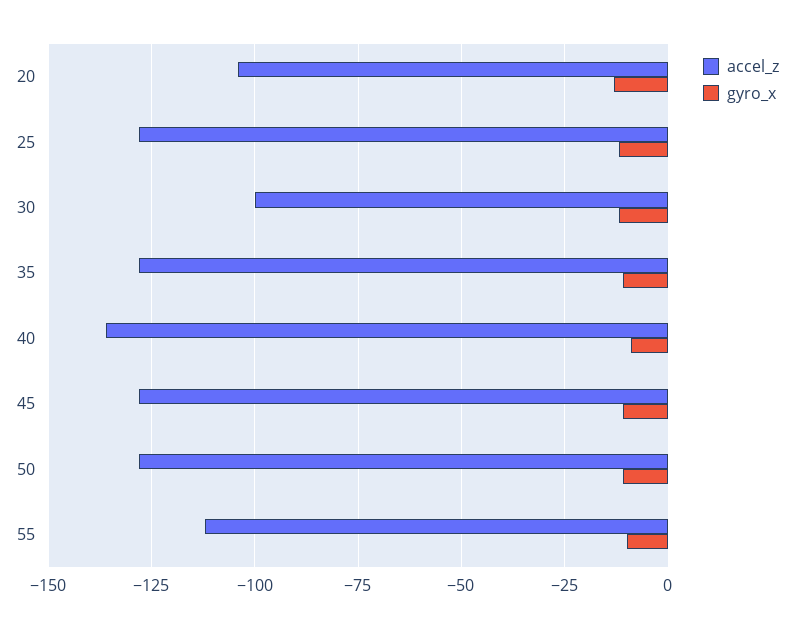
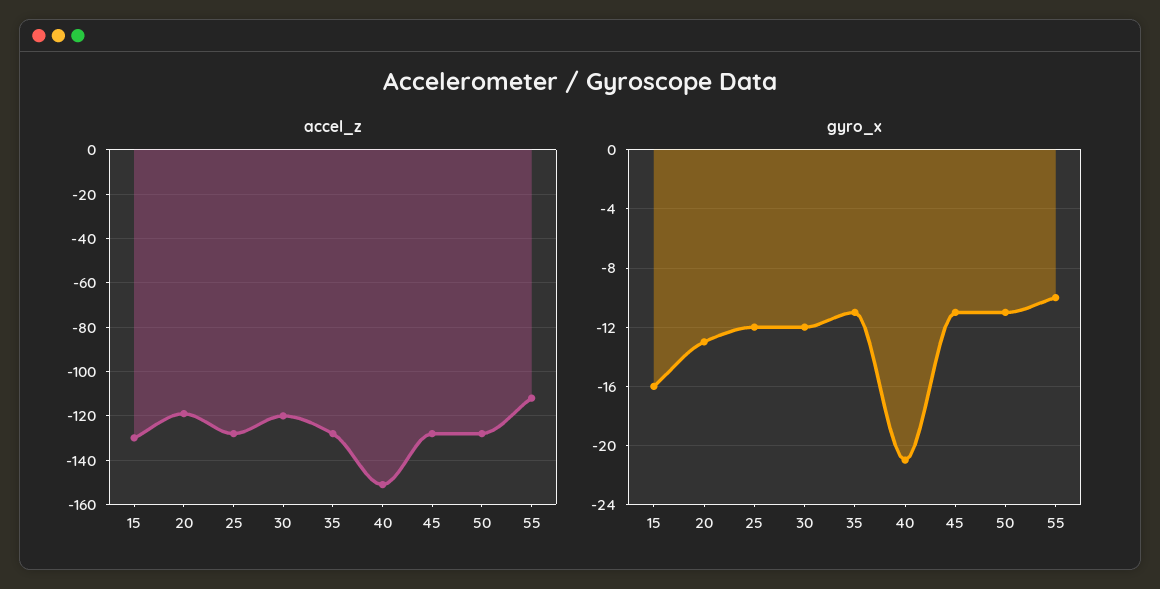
accel_z, 20: -105 -> -120
accel_z, 30: -100 -> -120
accel_z, 40: -135 -> -150
gyro_x, 40: -10 -> -21
accel_z, 15: none -> -130
gyro_x, 15: none -> -16

